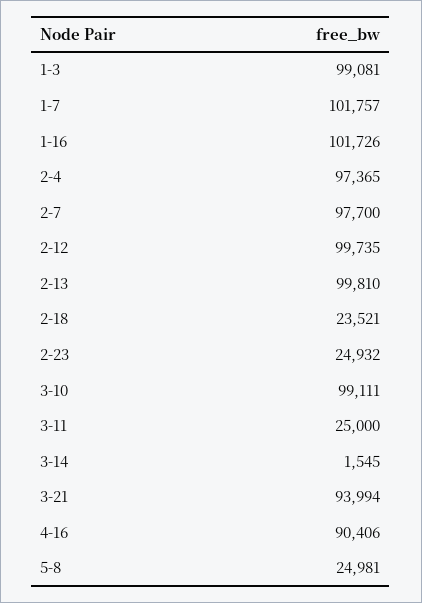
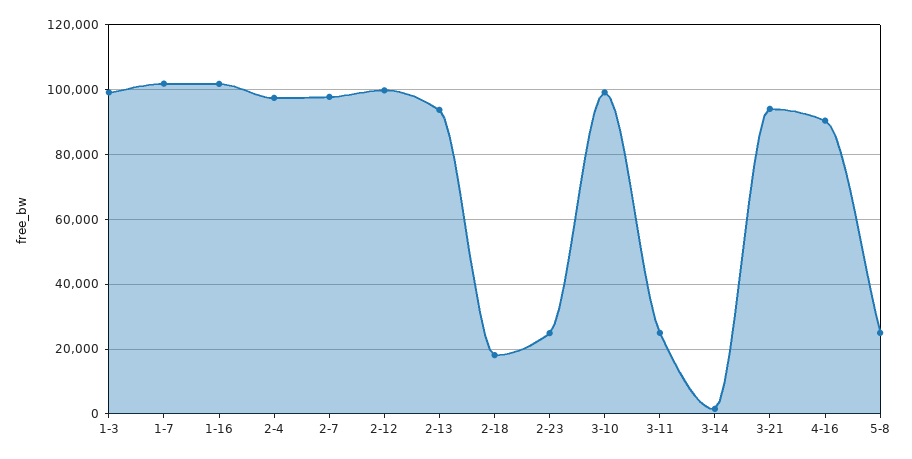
2-13: 99810 -> 94000
2-18: 23521 -> 18000

